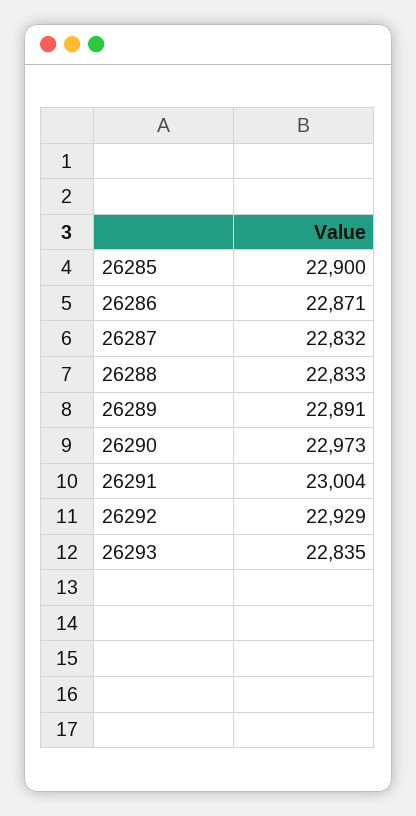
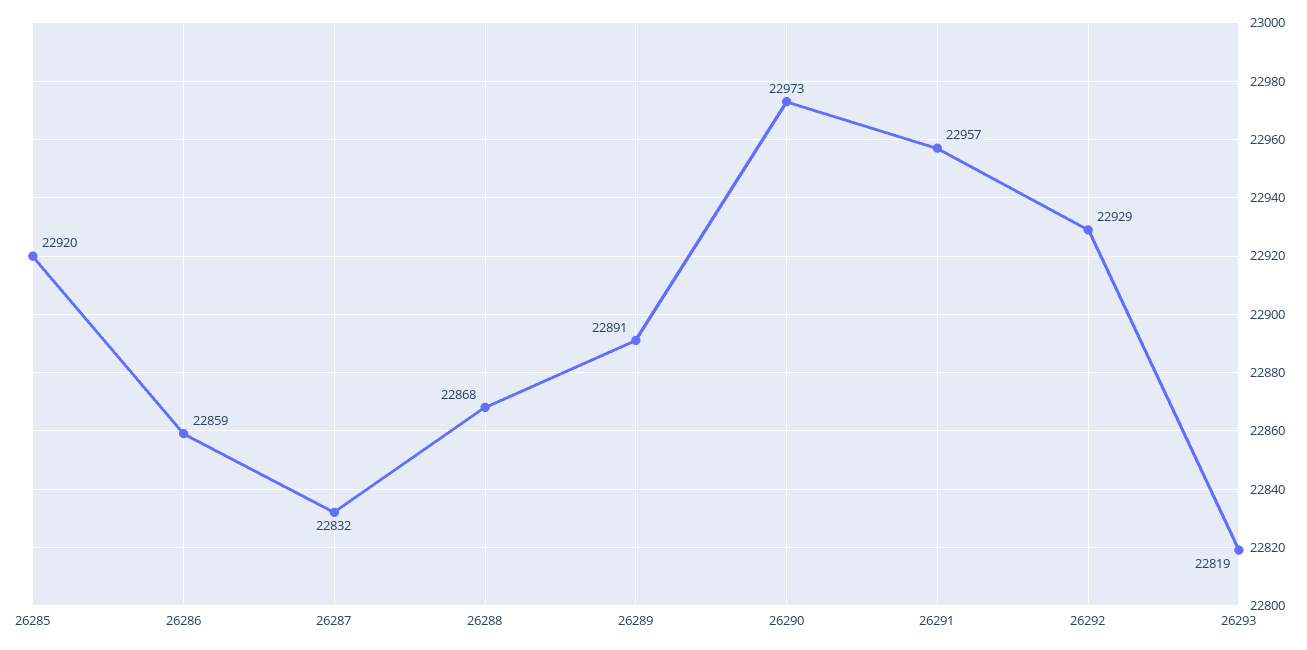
26285: 22900 -> 22920
26286: 22871 -> 22859
26288: 22833 -> 22868
26291: 23004 -> 22957
26293: 22835 -> 22819

